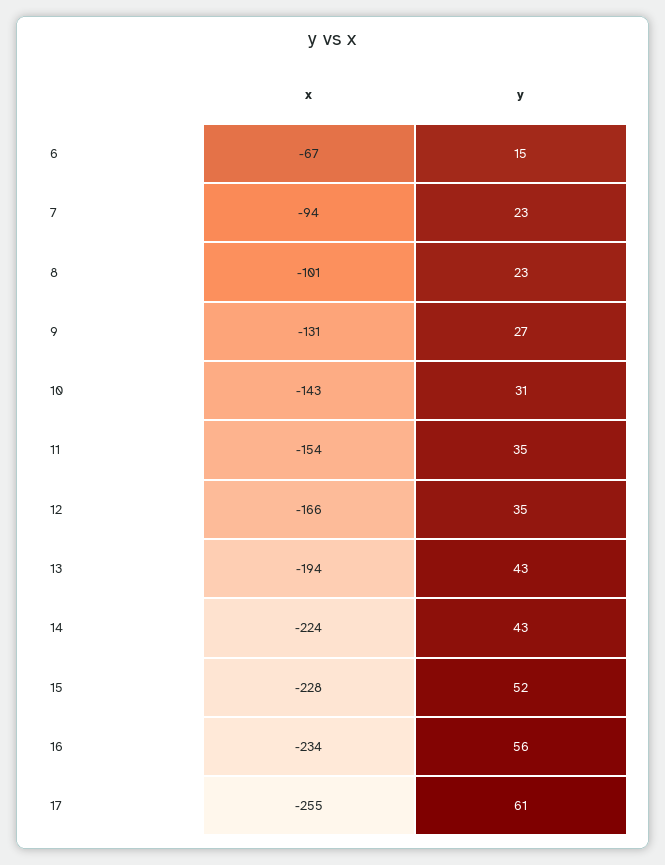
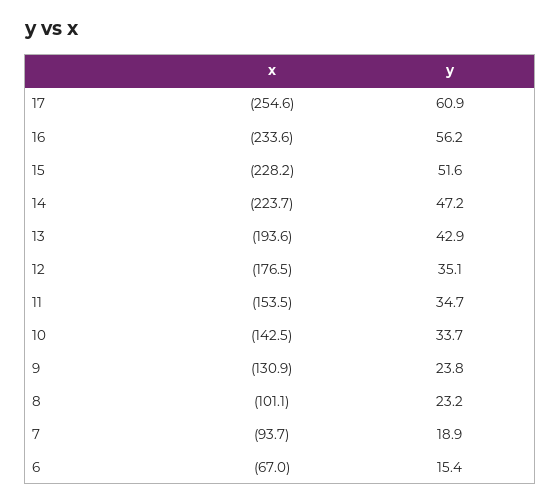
y, 7: 23 -> 18.9
y, 9: 27 -> 23.8
y, 10: 31 -> 33.7
x, 12: -166 -> -176.5
y, 14: 43 -> 47.2

